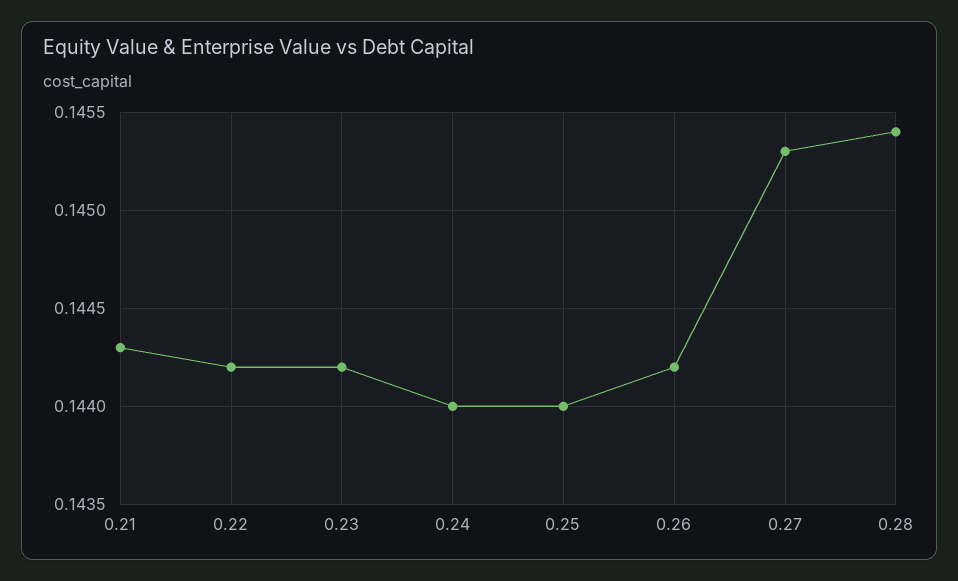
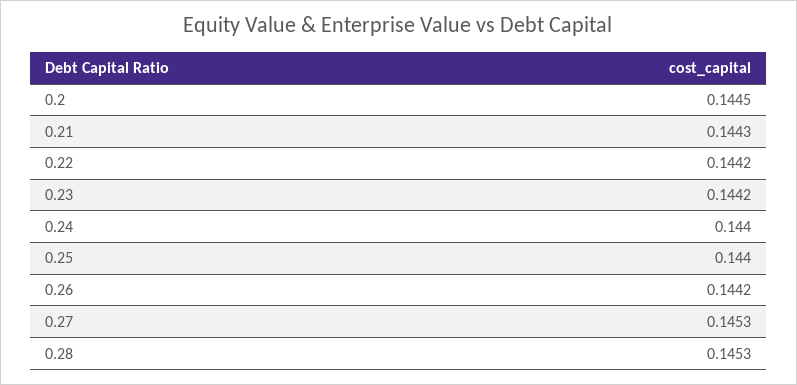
0.28: 0.1454 -> 0.1453
0.2: none -> 0.1445

